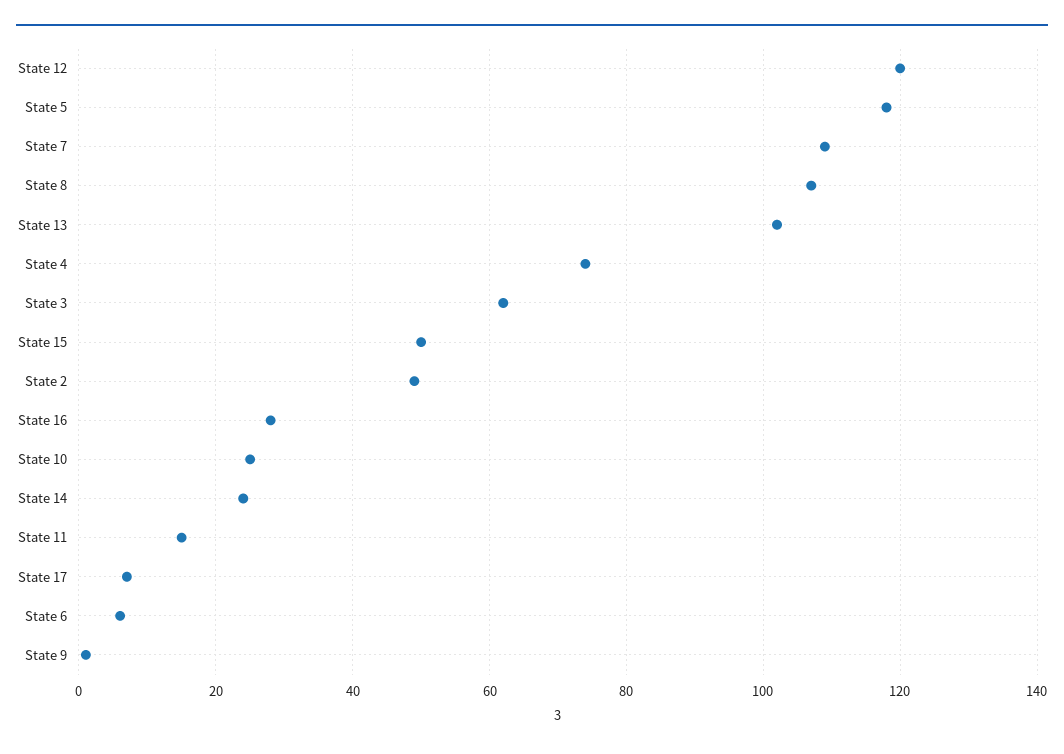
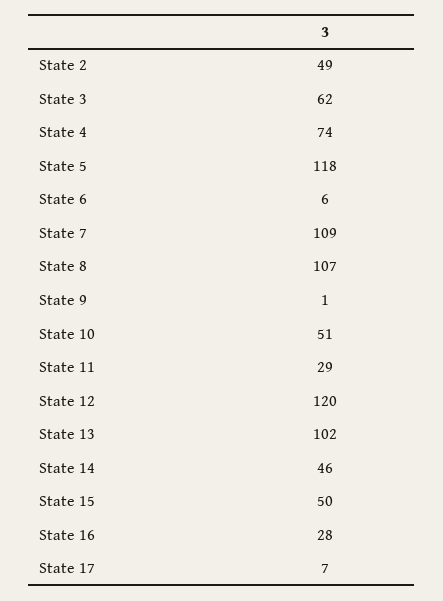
State 10: 25 -> 51
State 14: 25 -> 46
State 11: 15 -> 29

